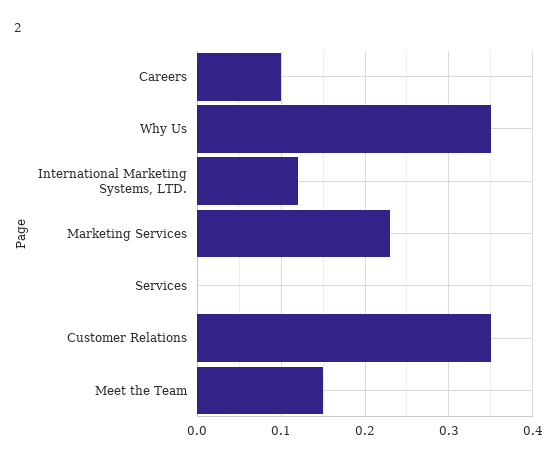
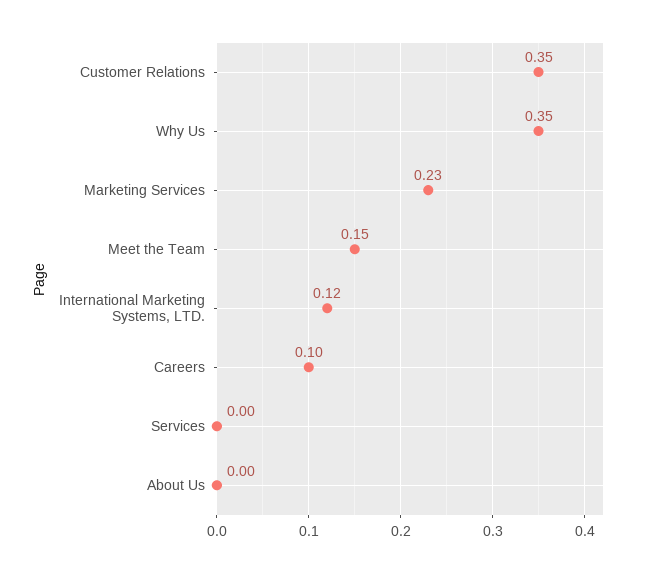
About Us: none -> 0

